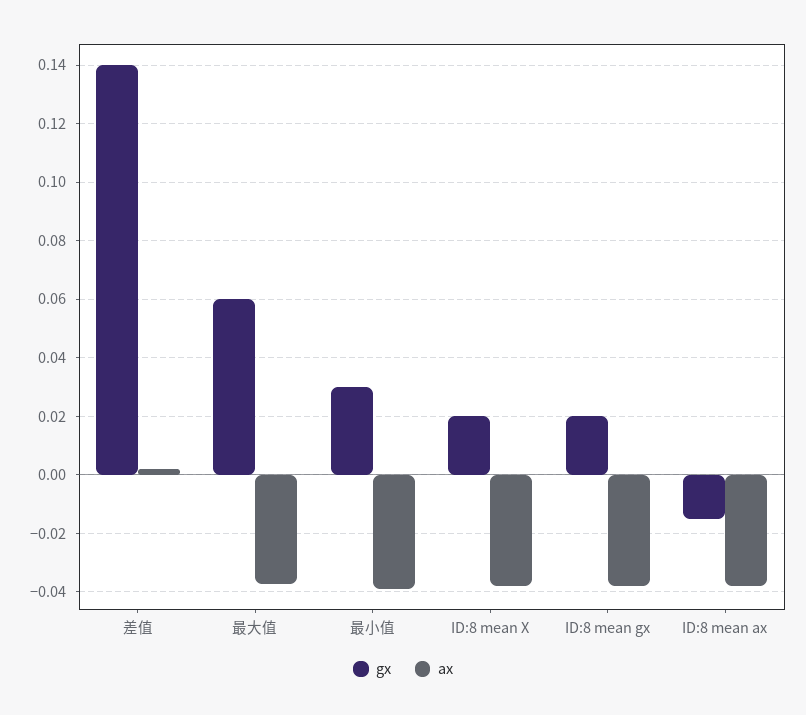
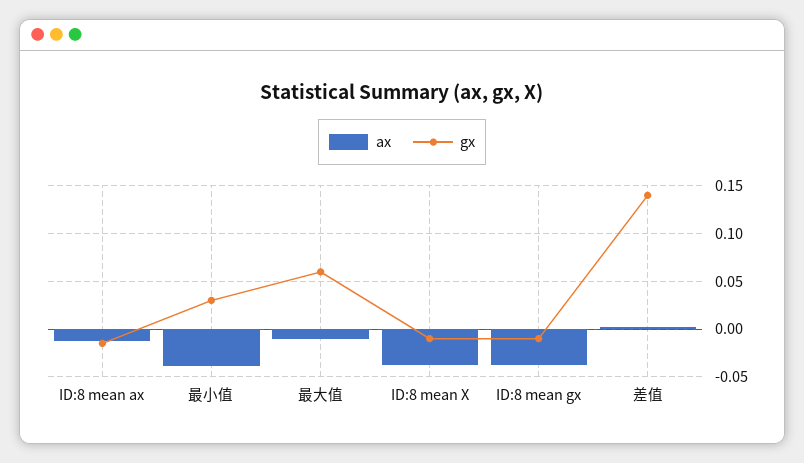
ax, 最大值: -0.0375 -> -0.01
gx, ID:8 mean X: 0.02 -> -0.01
gx, ID:8 mean gx: 0.02 -> -0.01
ax, ID:8 mean ax: -0.0375 -> -0.01

